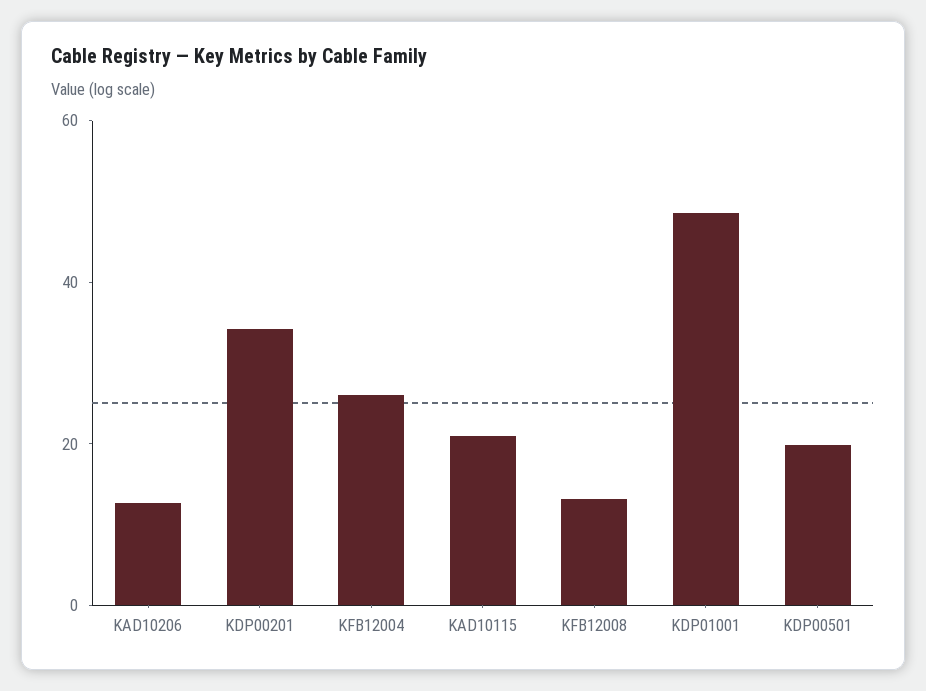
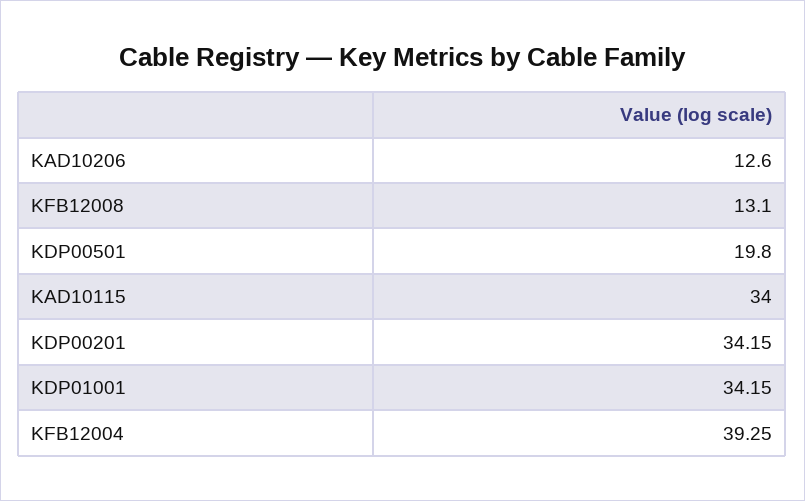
KFB12004: 25 -> 39.25
KAD10115: 20 -> 34
KDP01001: 50 -> 34.15

